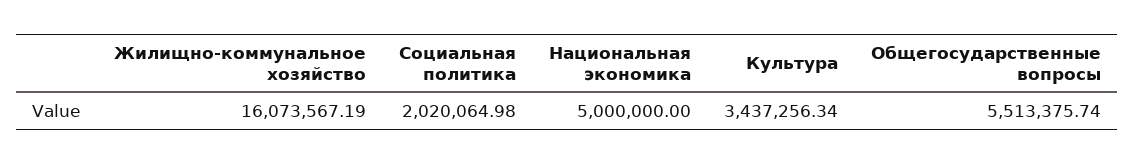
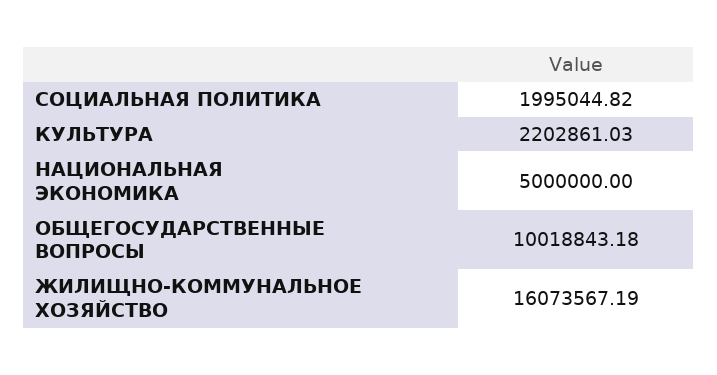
Социальная политика: 2020064.98 -> 1995044.82
Культура: 3437256.34 -> 2202861.03
Общегосударственные вопросы: 5513375.74 -> 10018843.18

